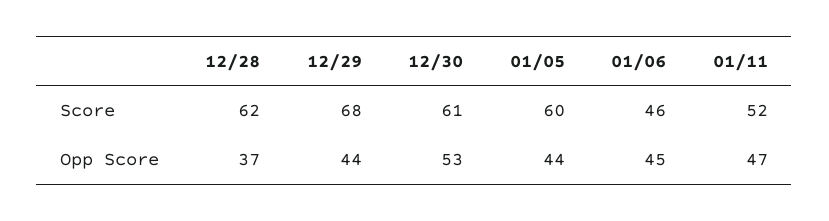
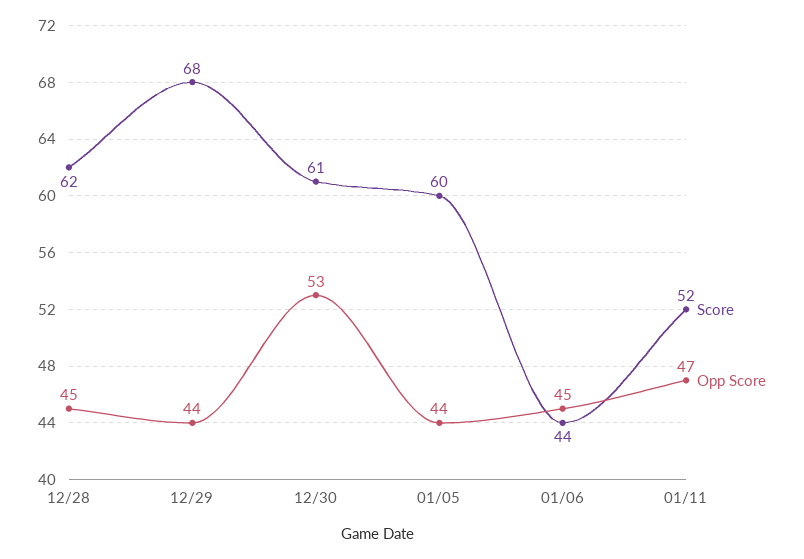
Score, 01/06: 46 -> 44
Opp Score, 12/28: 37 -> 45

